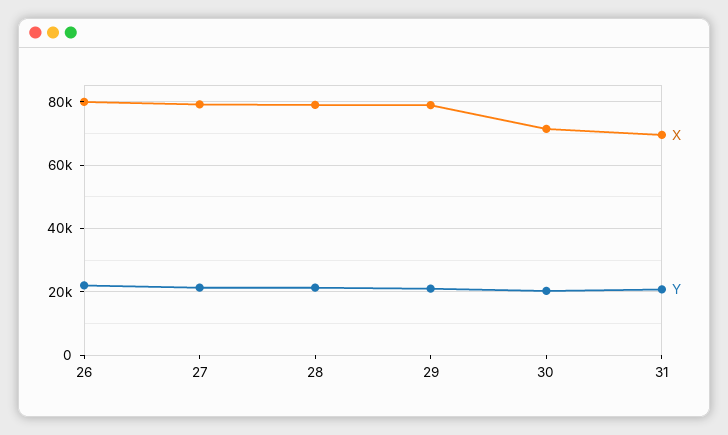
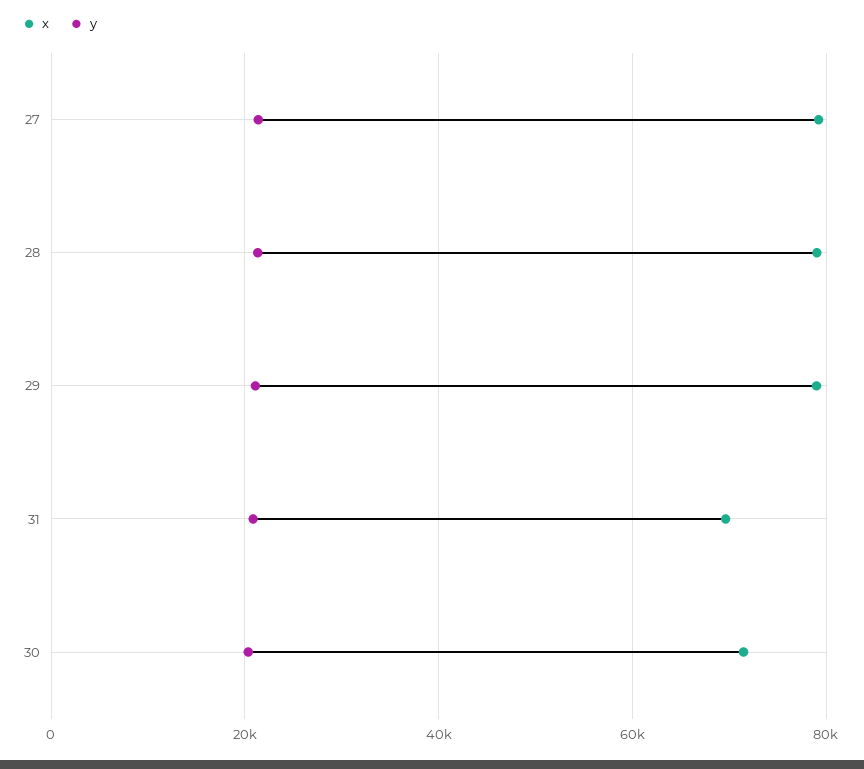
X, 26: 80000 -> none
Y, 26: 22000 -> none

